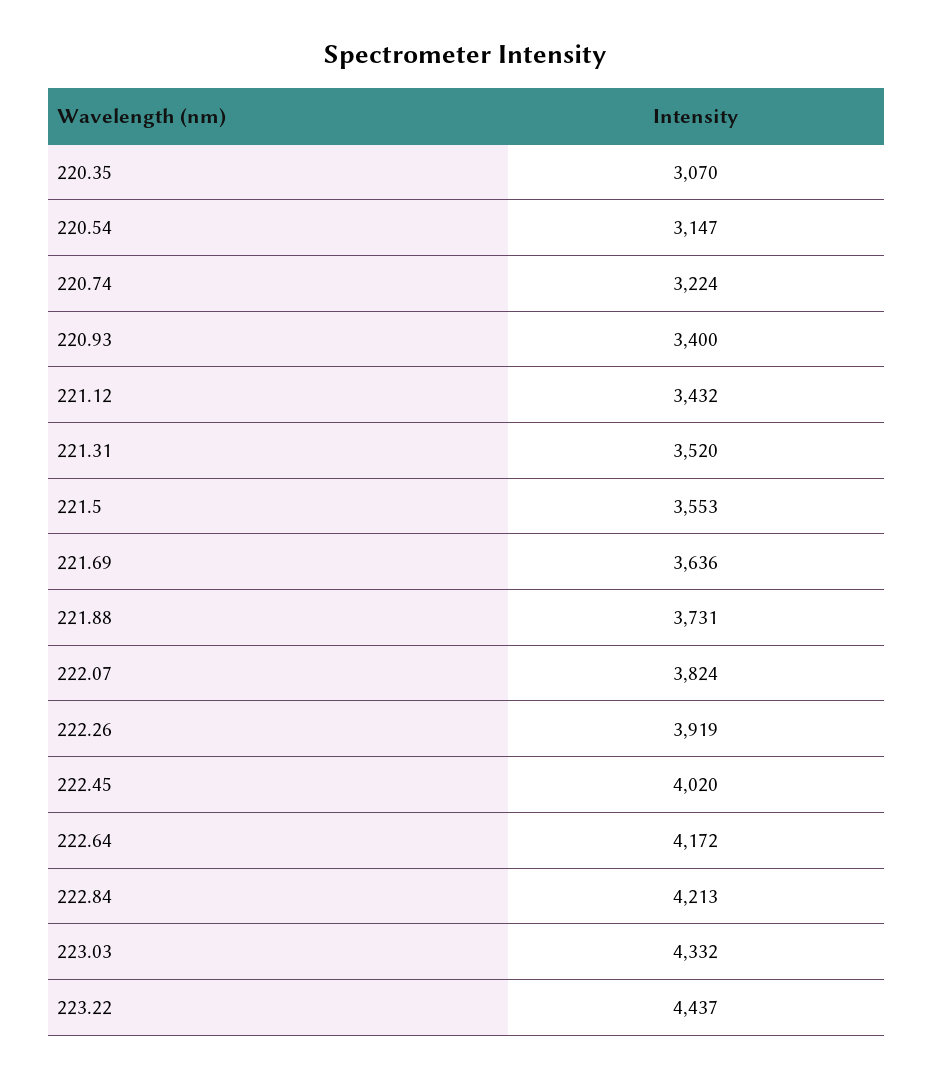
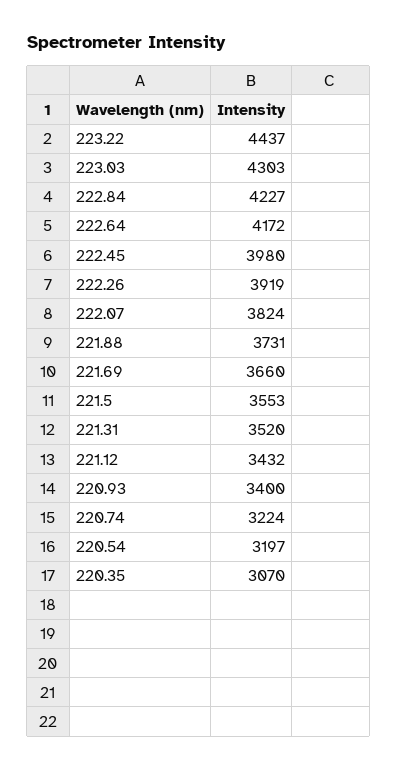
220.54: 3147 -> 3197
221.69: 3636 -> 3660
222.45: 4020 -> 3980
222.84: 4213 -> 4227
223.03: 4332 -> 4303

